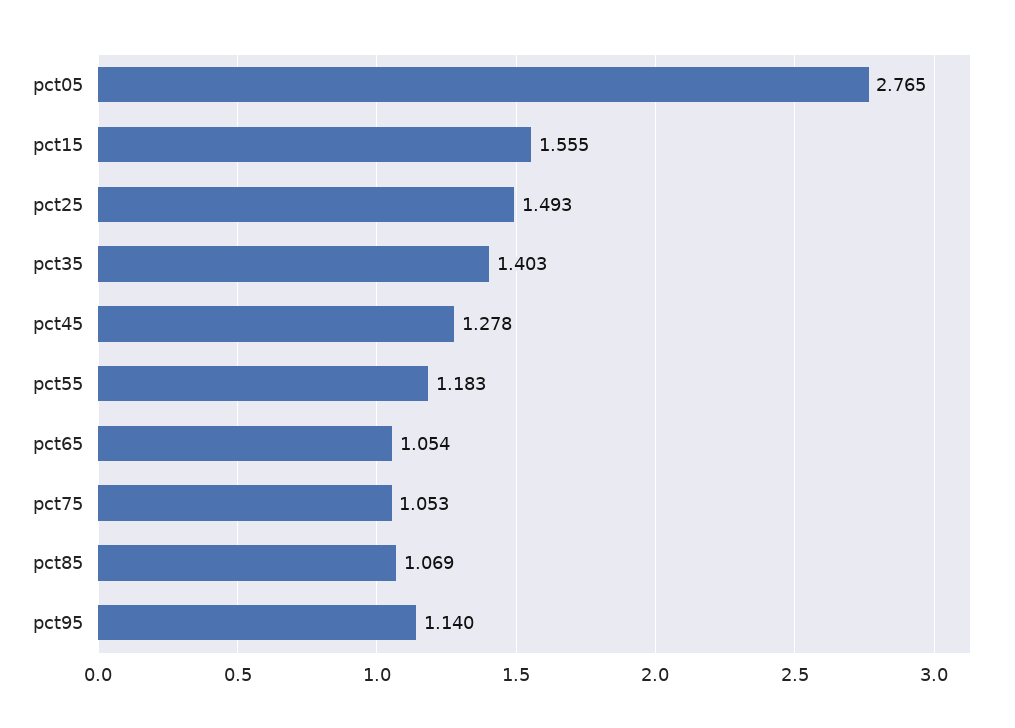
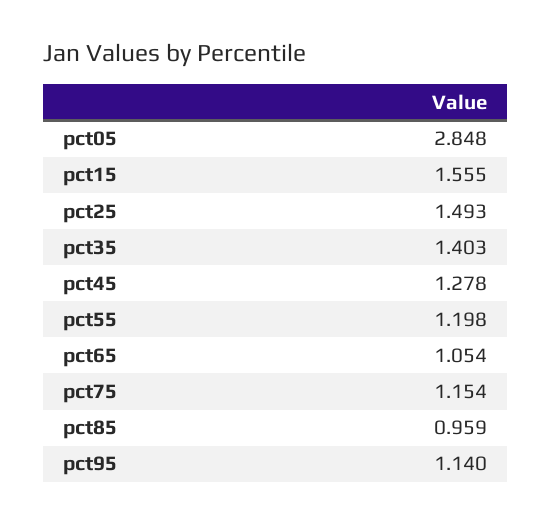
pct05: 2.765 -> 2.848
pct55: 1.183 -> 1.198
pct75: 1.053 -> 1.154
pct85: 1.069 -> 0.959

